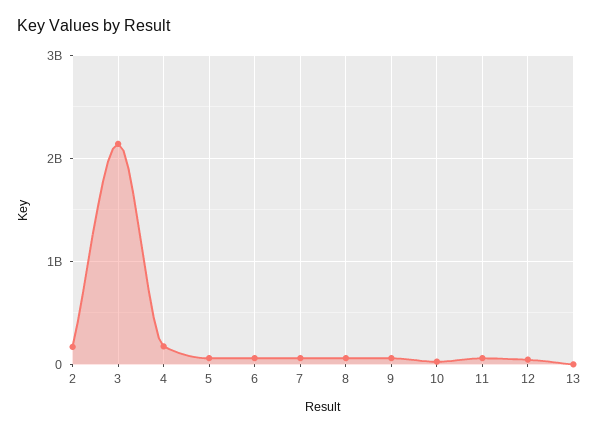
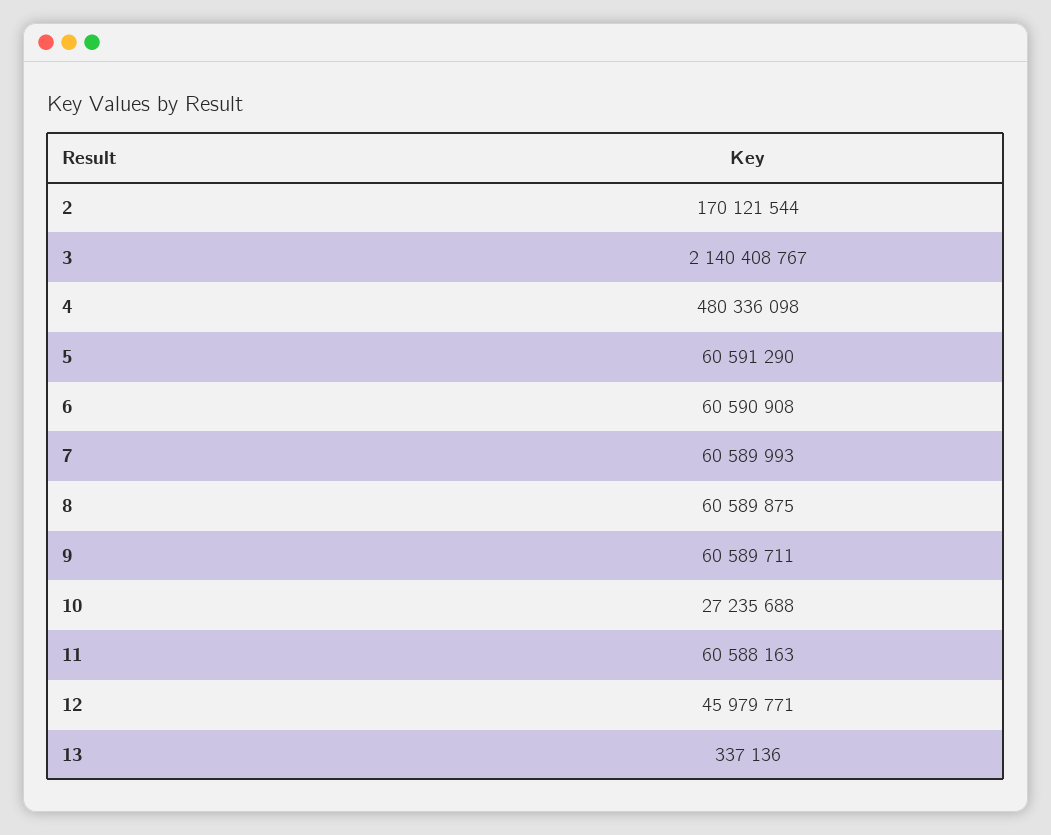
4: 200000000 -> 480336098

